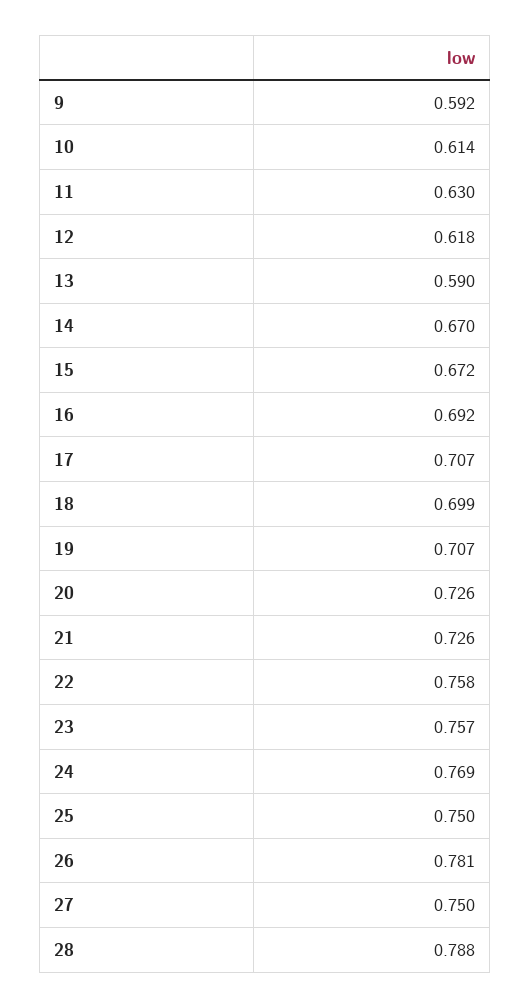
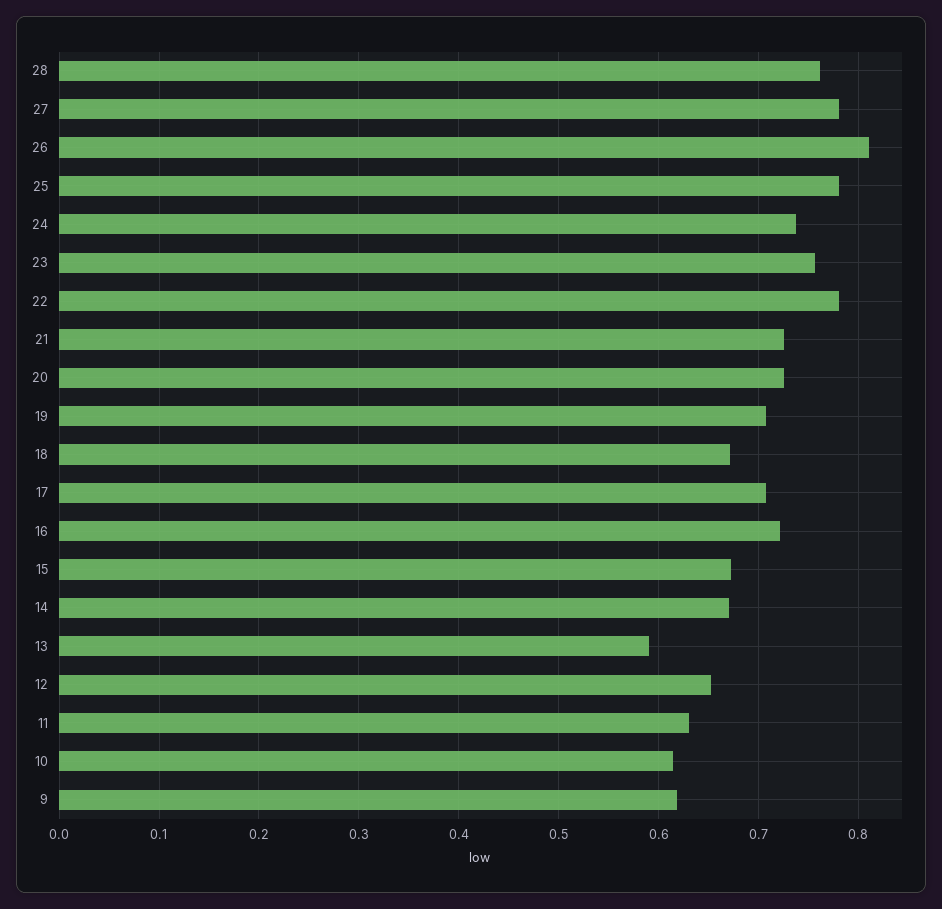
9: 0.592 -> 0.62
12: 0.618 -> 0.65
16: 0.692 -> 0.72
18: 0.699 -> 0.67
22: 0.758 -> 0.78
24: 0.769 -> 0.74
25: 0.75 -> 0.78
26: 0.781 -> 0.81
27: 0.75 -> 0.78
28: 0.788 -> 0.76

